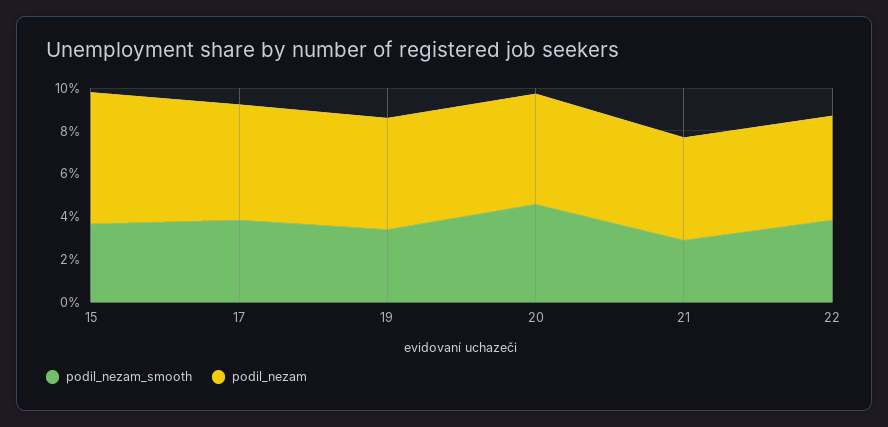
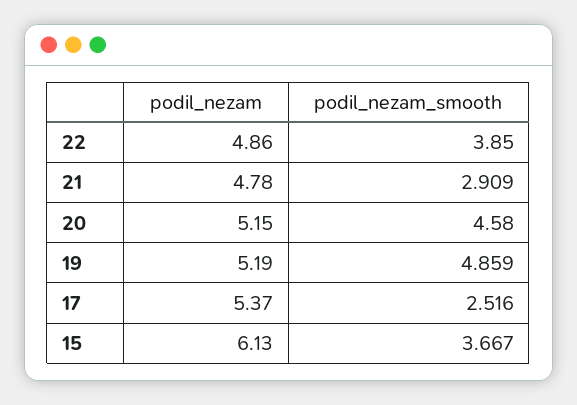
podil_nezam_smooth, 17: 4 -> 2.516
podil_nezam_smooth, 19: 3.5 -> 4.859

